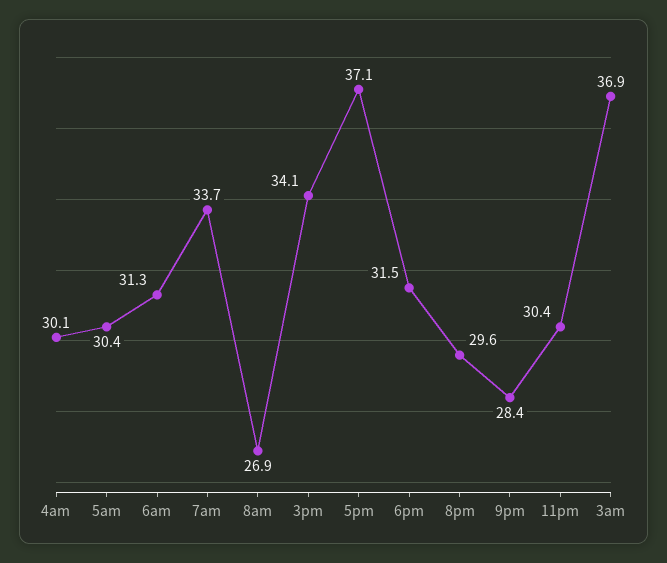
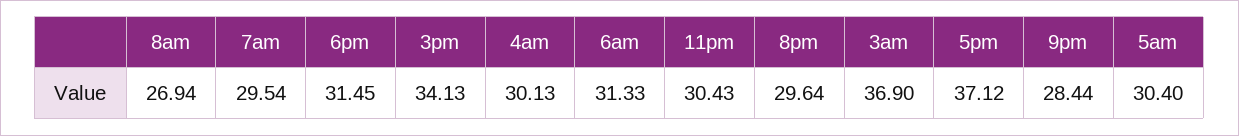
7am: 33.7 -> 29.54

